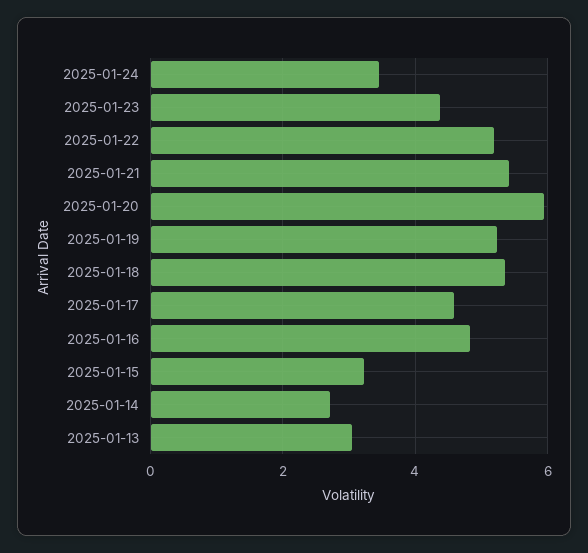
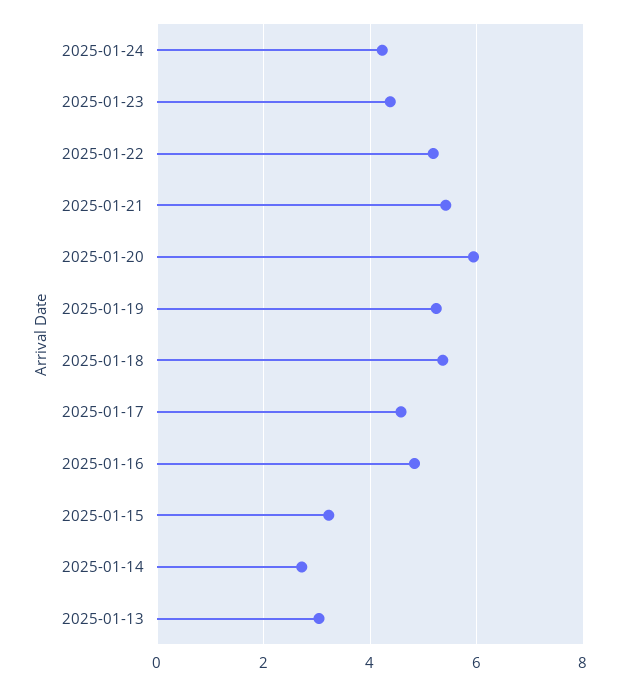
2025-01-24: 3.4 -> 4.2

